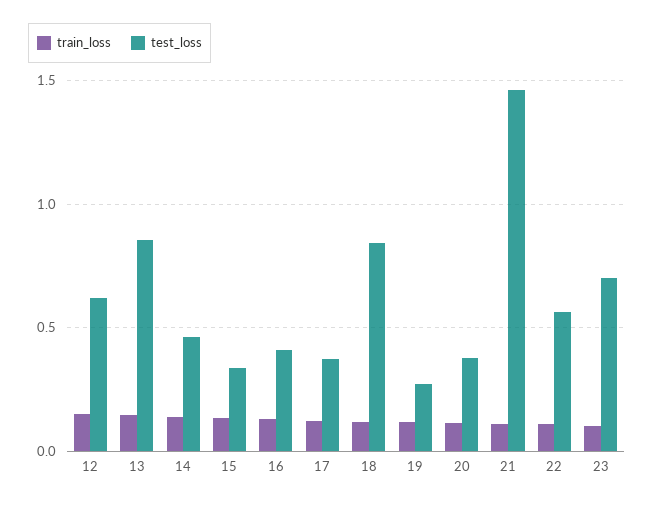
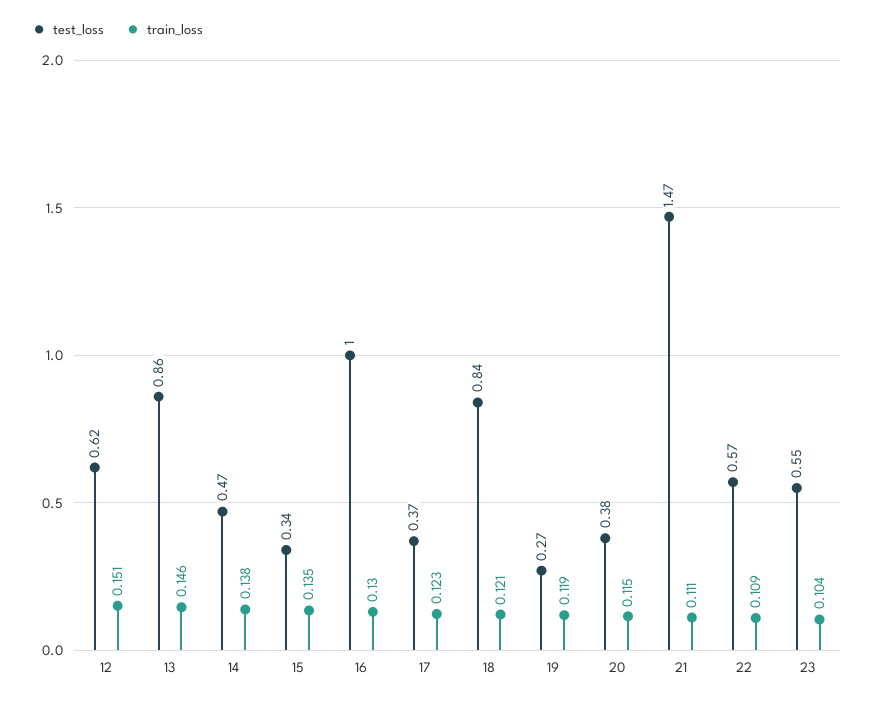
test_loss, 16: 0.4 -> 1
test_loss, 23: 0.7 -> 0.55

